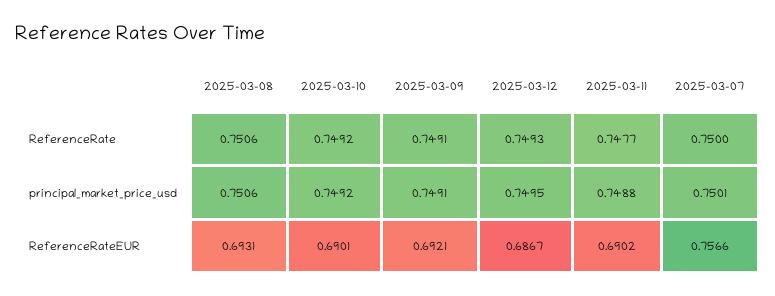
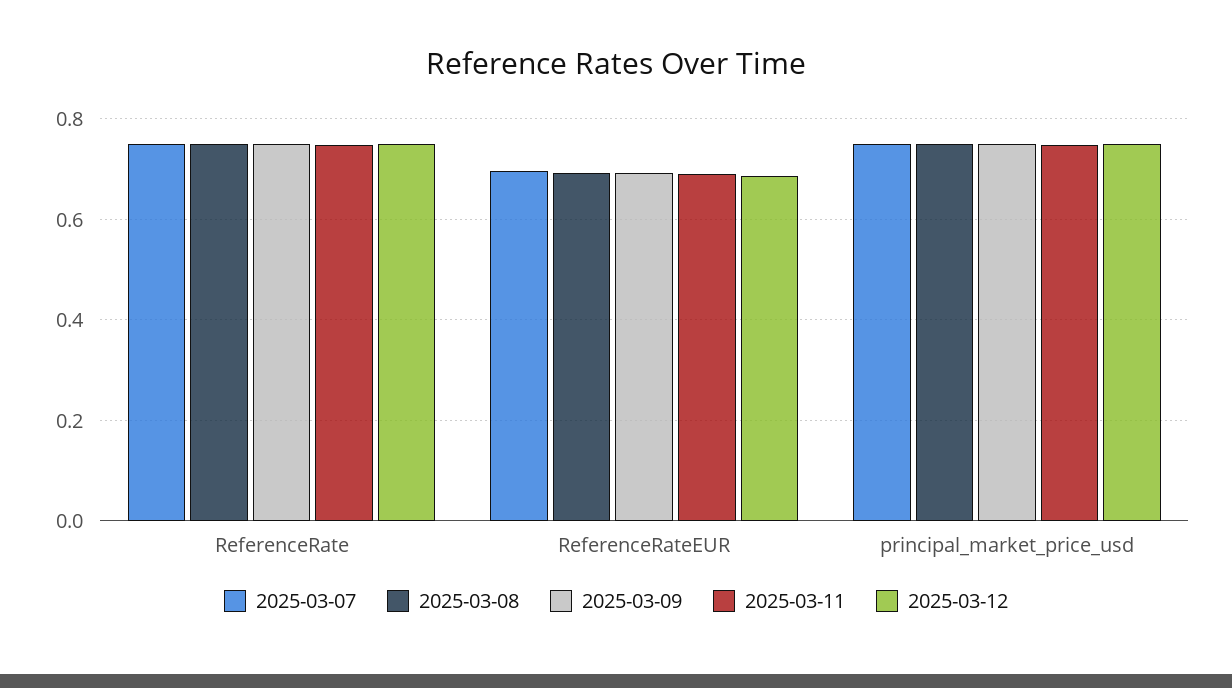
2025-03-10, ReferenceRate: 0.7492 -> none
2025-03-10, principal_market_price_usd: 0.7492 -> none
2025-03-10, ReferenceRateEUR: 0.6901 -> none
2025-03-07, ReferenceRateEUR: 0.7566 -> 0.7

